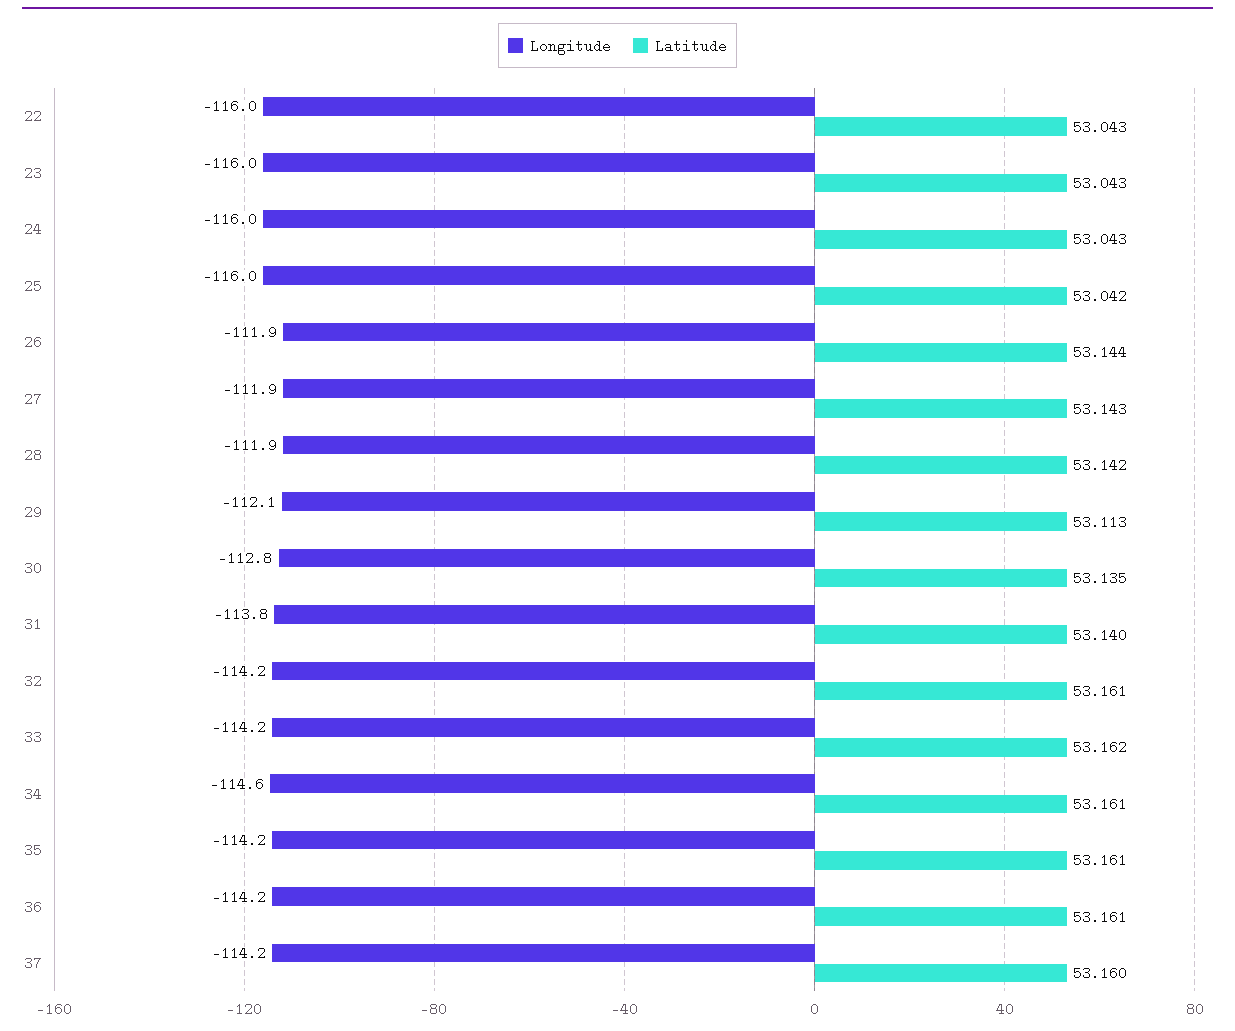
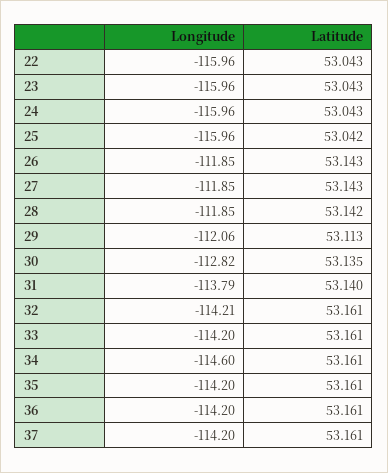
Latitude, 26: 53.144 -> 53.143
Latitude, 33: 53.162 -> 53.161
Latitude, 37: 53.16 -> 53.161

